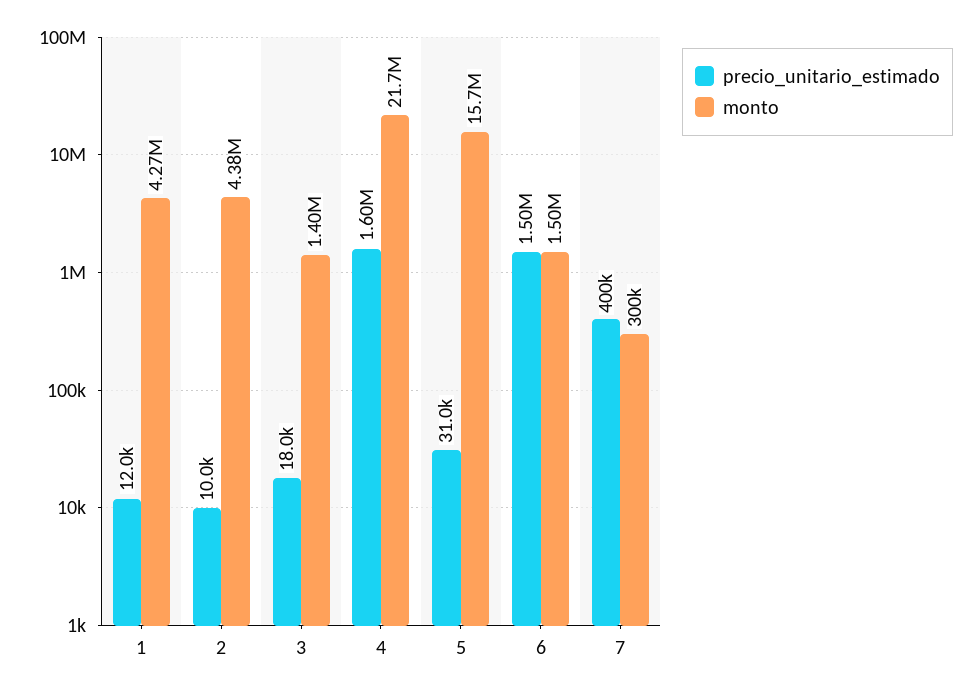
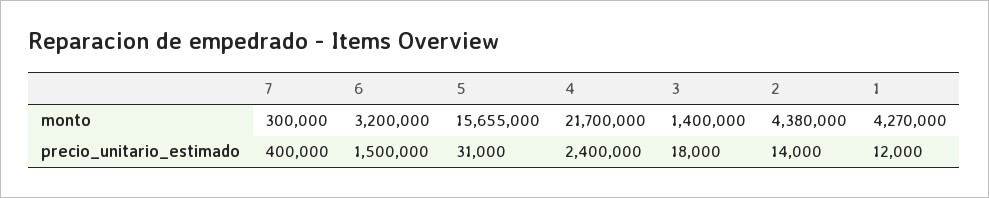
precio_unitario_estimado, 2: 10000 -> 14000
precio_unitario_estimado, 4: 1600000 -> 2400000
monto, 6: 1500000 -> 3200000

